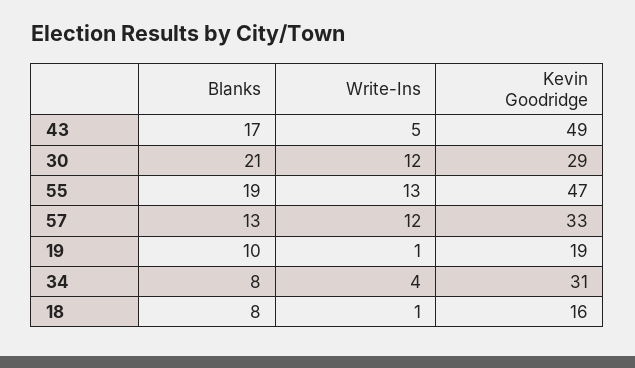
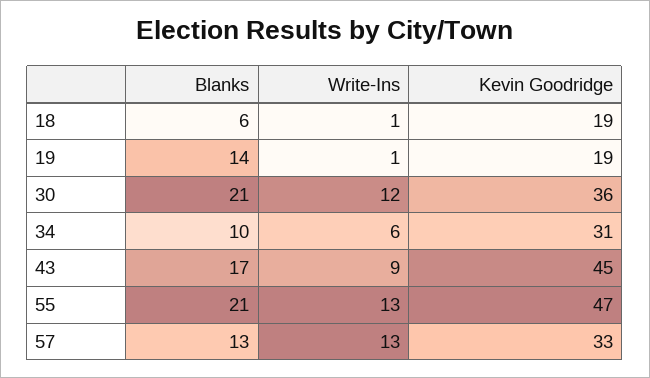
Write-Ins, 43: 5 -> 9
Kevin Goodridge, 43: 49 -> 45
Kevin Goodridge, 30: 29 -> 36
Blanks, 55: 19 -> 21
Write-Ins, 57: 12 -> 13
Blanks, 19: 10 -> 14
Blanks, 34: 8 -> 10
Write-Ins, 34: 4 -> 6
Blanks, 18: 8 -> 6
Kevin Goodridge, 18: 16 -> 19

